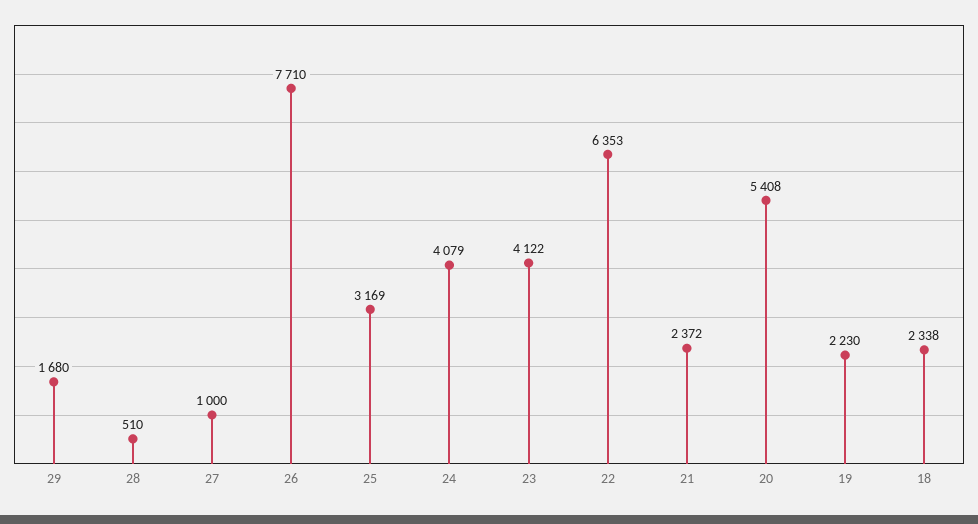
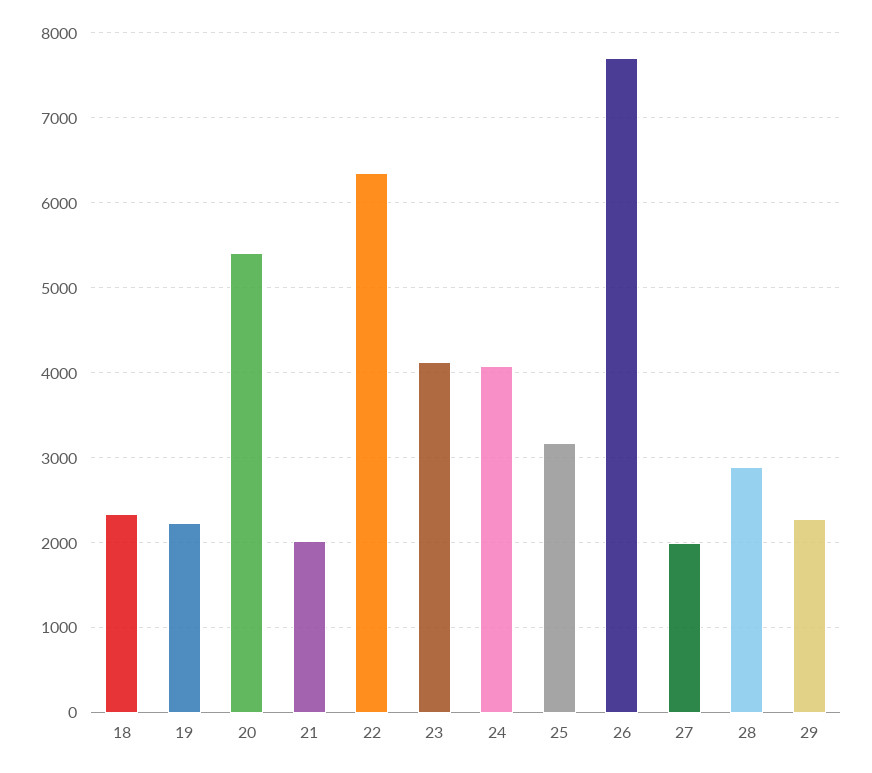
29: 1680 -> 2300
28: 510 -> 2900
27: 1000 -> 2000
21: 2372 -> 2000

